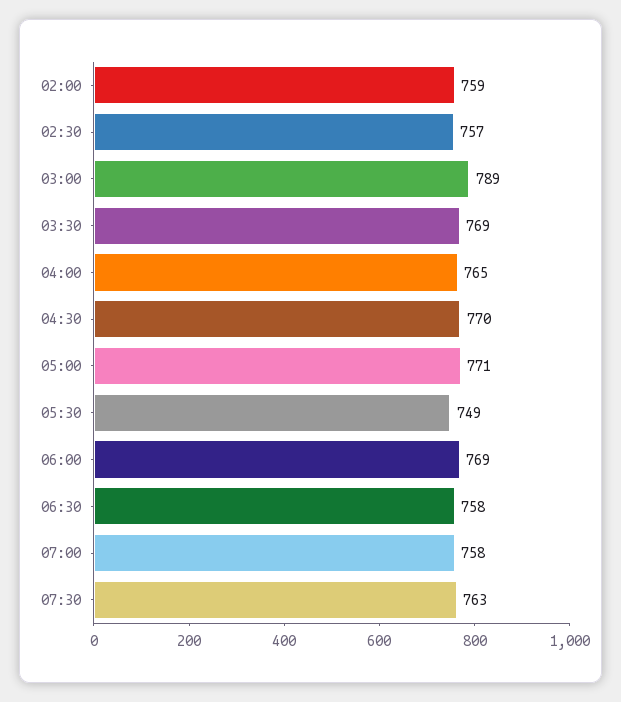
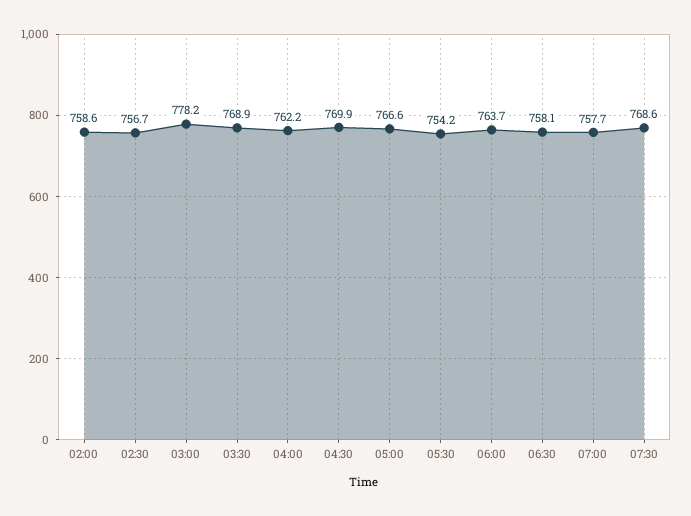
03:00: 789 -> 778.2
04:00: 765 -> 762.2
05:00: 771 -> 766.6
05:30: 749 -> 754.2
06:00: 769 -> 763.7
07:30: 763 -> 768.6

